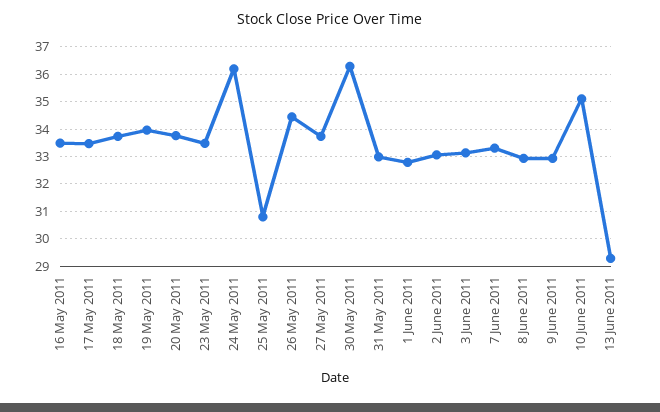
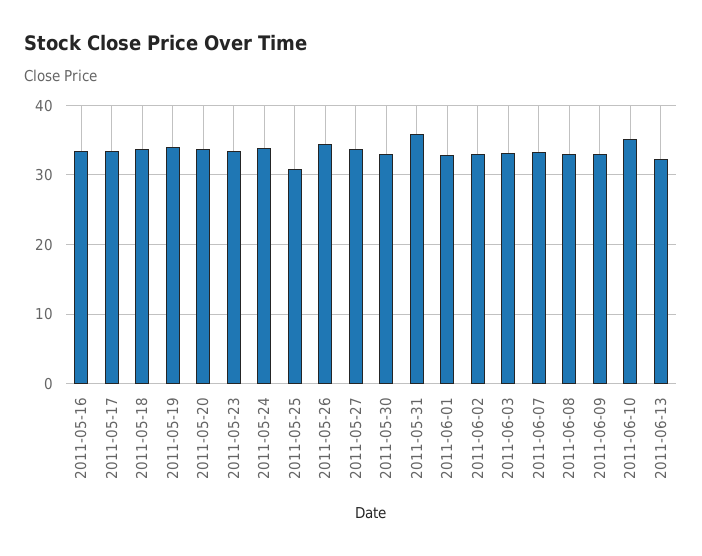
24 May 2011: 36.25 -> 34
30 May 2011: 36.25 -> 33
31 May 2011: 33 -> 36
13 June 2011: 29.25 -> 32

